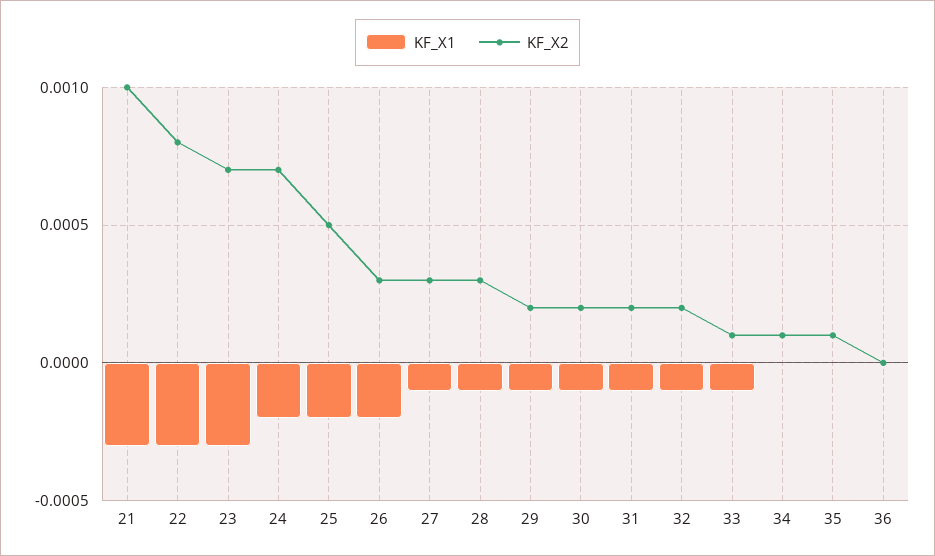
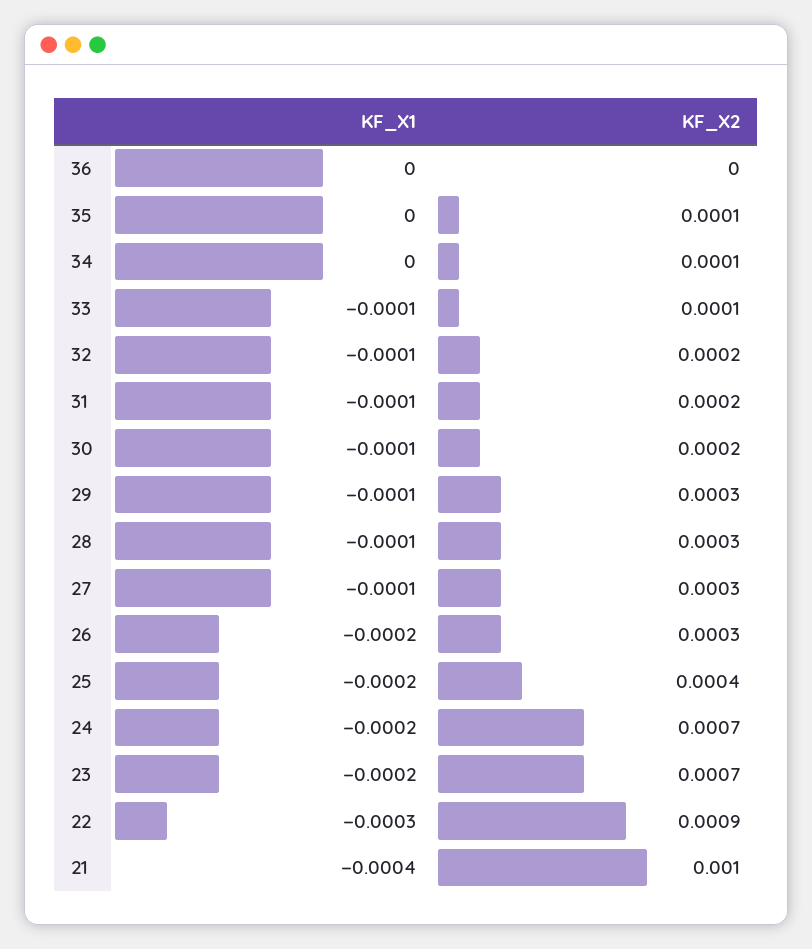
KF_X1, 21: -0.0003 -> -0.0004
KF_X2, 22: 0.0008 -> 0.0009
KF_X1, 23: -0.0003 -> -0.0002
KF_X2, 25: 0.0005 -> 0.0004
KF_X2, 29: 0.0002 -> 0.0003

